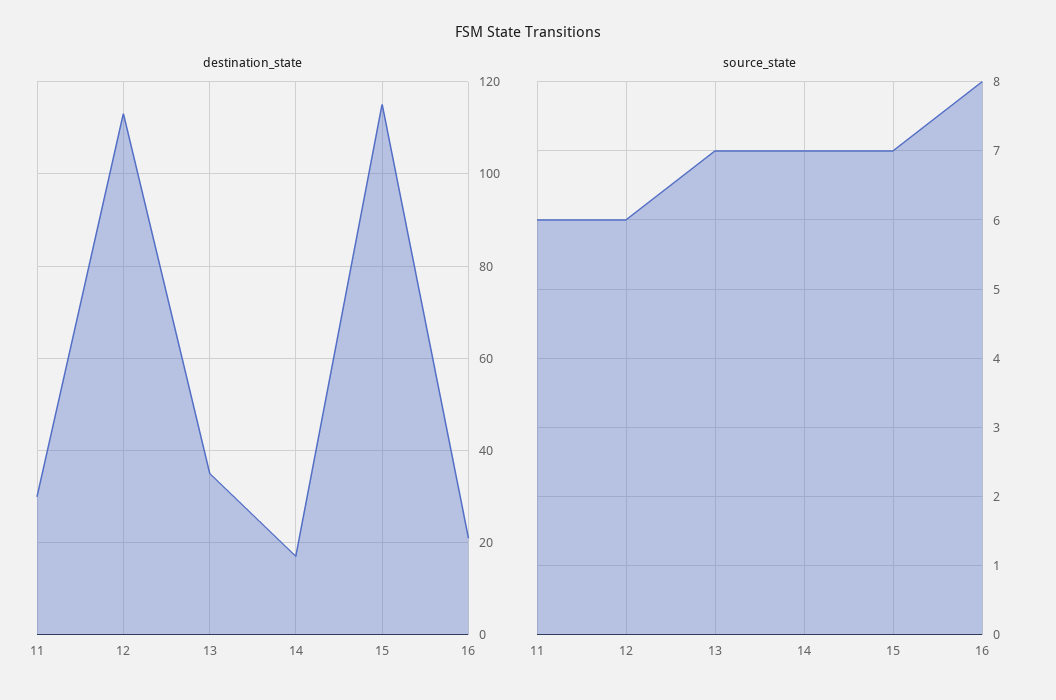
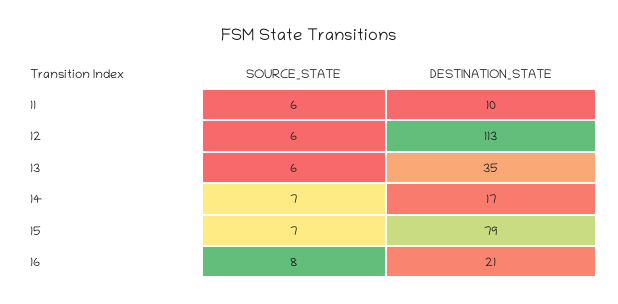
destination_state, 11: 30 -> 10
destination_state, 15: 115 -> 79
source_state, 13: 7 -> 6

